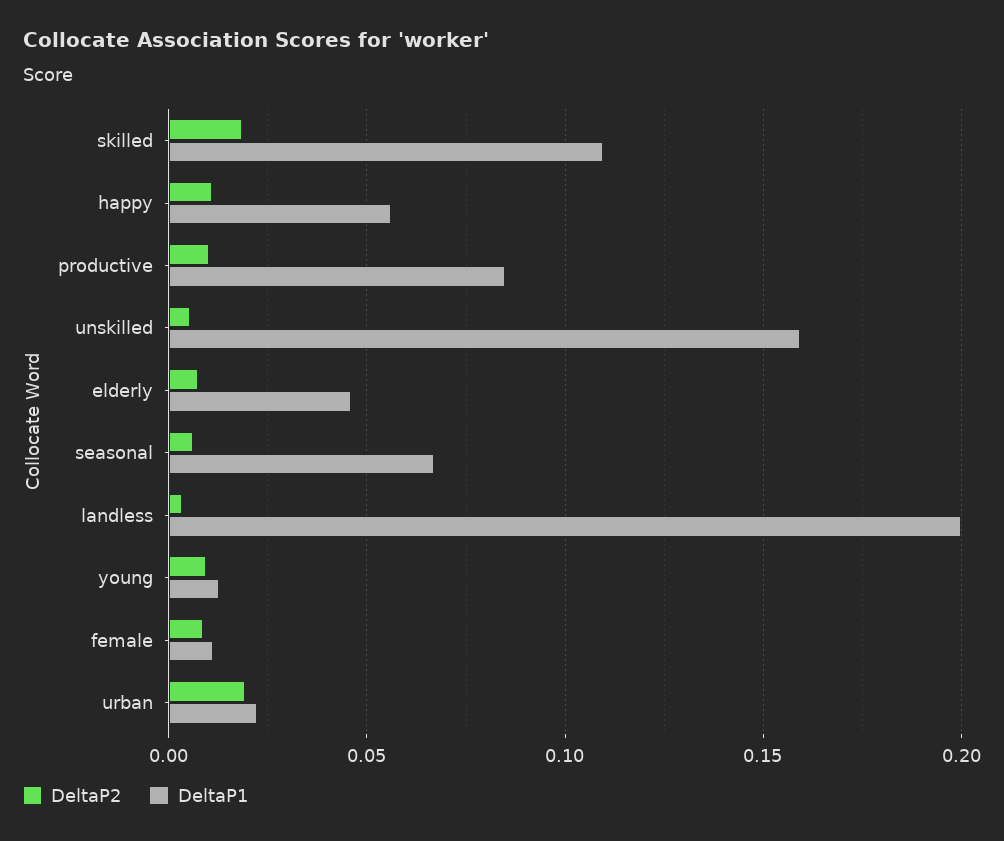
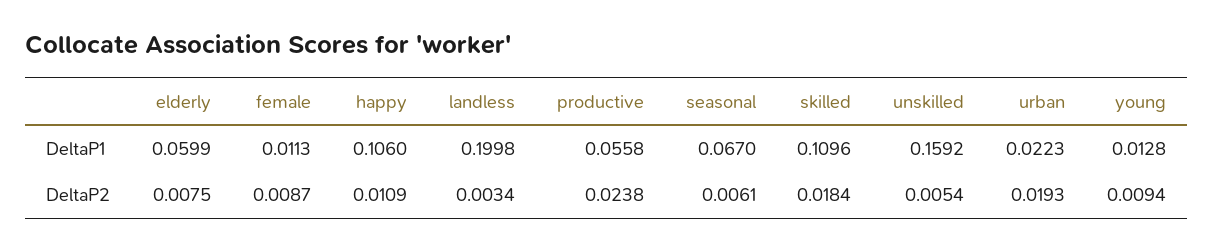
DeltaP1, happy: 0.055 -> 0.106
DeltaP2, productive: 0.01 -> 0.0238
DeltaP1, productive: 0.085 -> 0.0558
DeltaP1, elderly: 0.045 -> 0.0599

